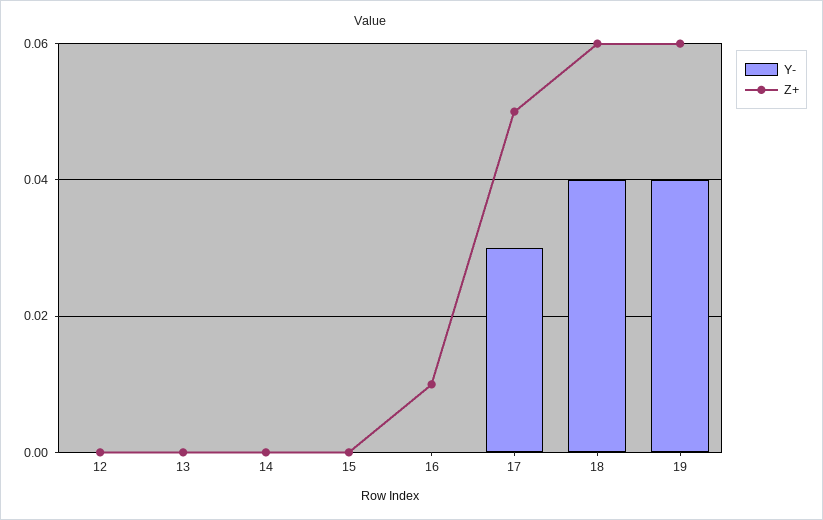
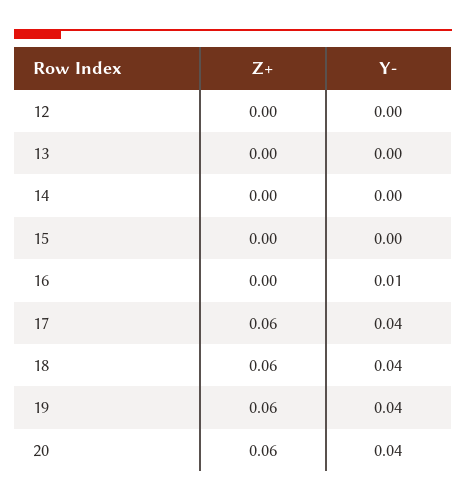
Y-, 16: 0 -> 0.01
Z+, 16: 0.01 -> 0
Y-, 17: 0.03 -> 0.04
Z+, 17: 0.05 -> 0.06
Z+, 20: none -> 0.06
Y-, 20: none -> 0.04

